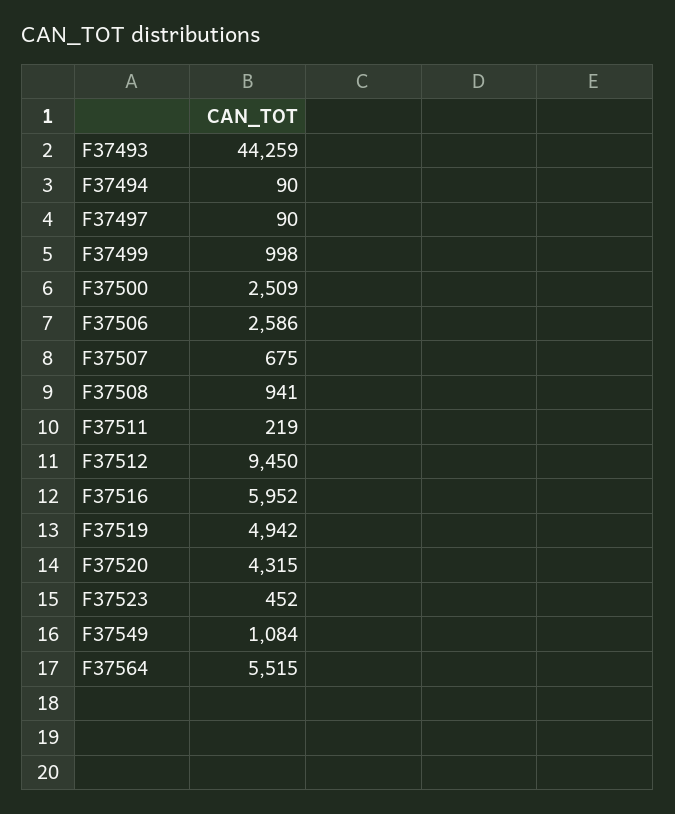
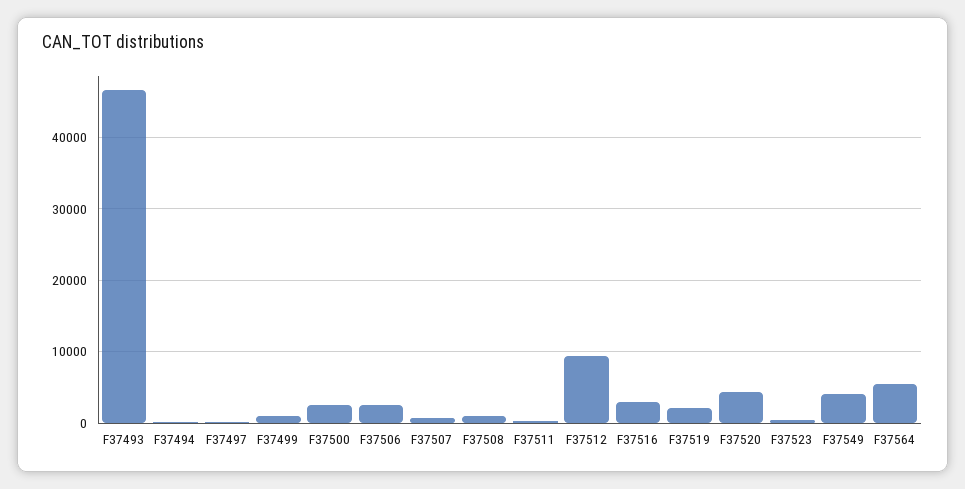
F37493: 44259 -> 47000
F37516: 5952 -> 3000
F37519: 4942 -> 2000
F37549: 1084 -> 4000

